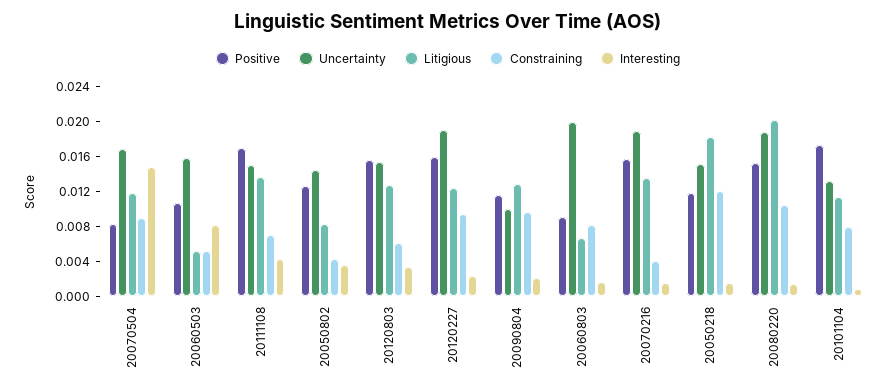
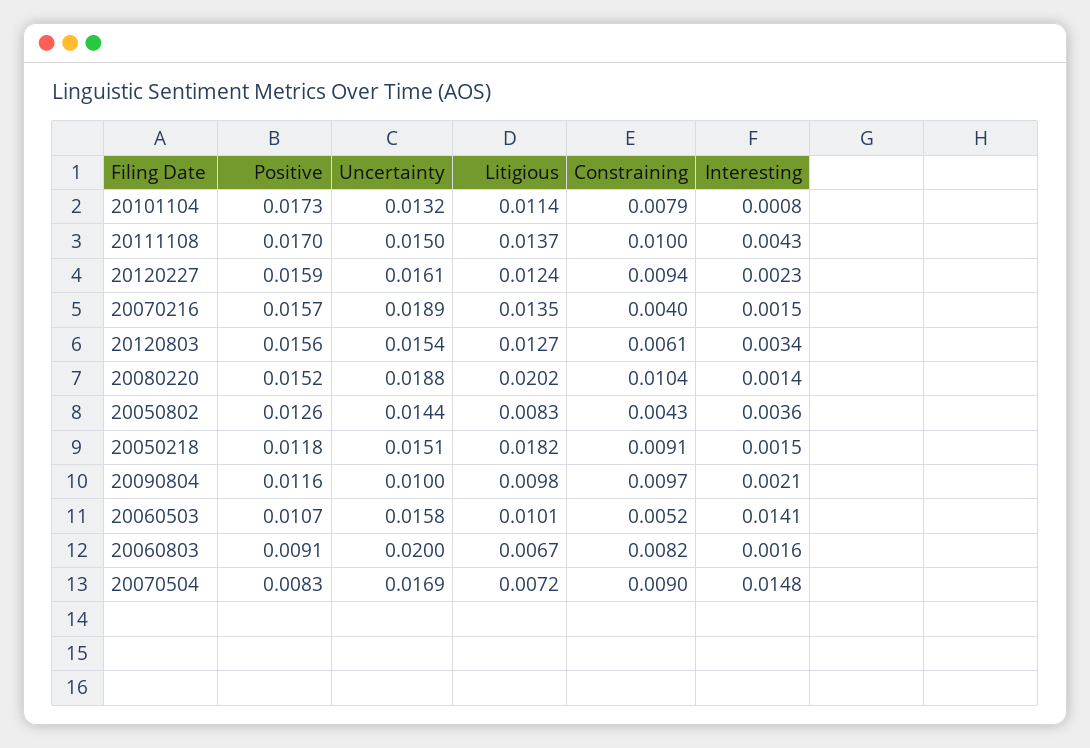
Litigious, 20070504: 0.012 -> 0.0072
Litigious, 20060503: 0.005 -> 0.0101
Interesting, 20060503: 0.008 -> 0.0141
Constraining, 20111108: 0.007 -> 0.01
Uncertainty, 20120227: 0.019 -> 0.0161
Litigious, 20090804: 0.013 -> 0.0098
Constraining, 20050218: 0.012 -> 0.0091

